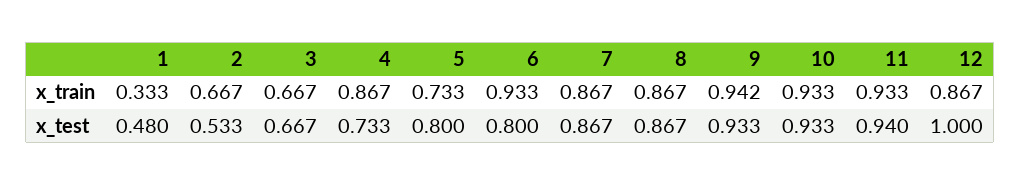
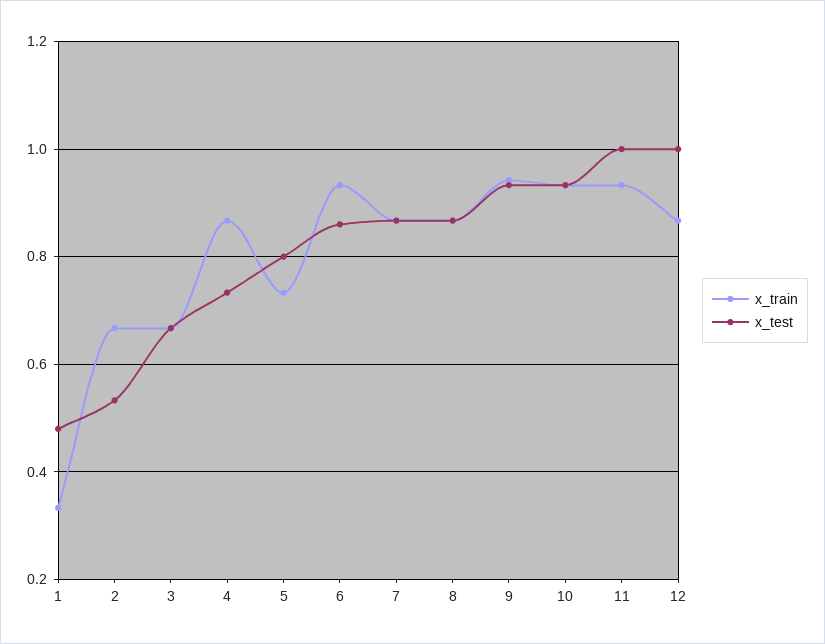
x_test, 6: 0.8 -> 0.86
x_test, 11: 0.94 -> 1

